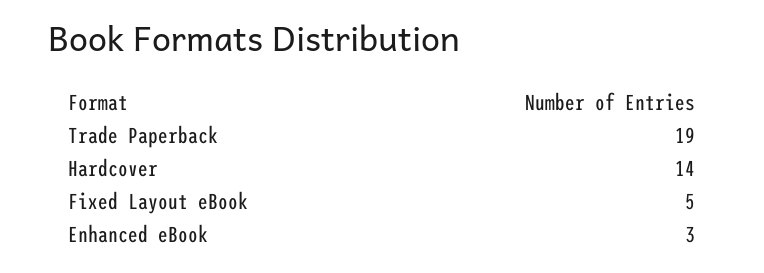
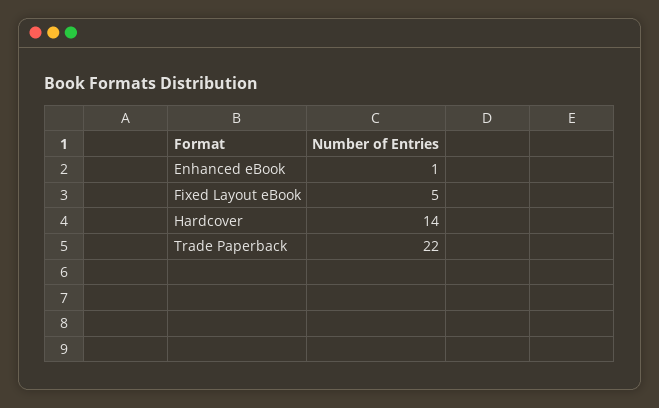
Trade Paperback: 19 -> 22
Enhanced eBook: 3 -> 1

